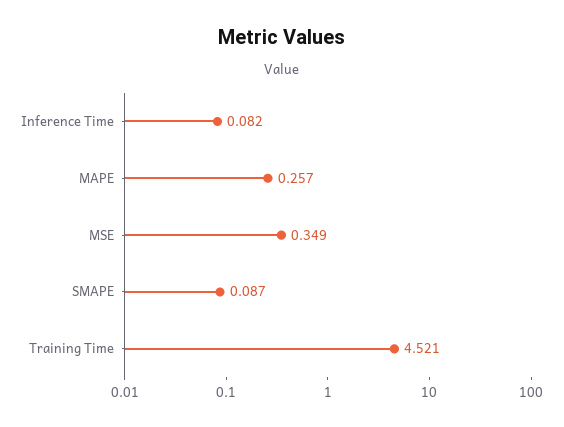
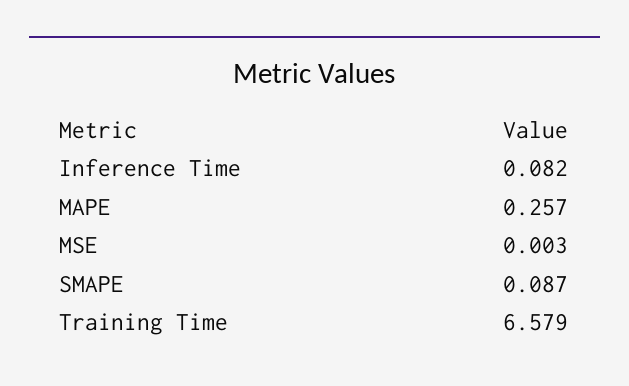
MSE: 0.349 -> 0.003
Training Time: 4.521 -> 6.579

